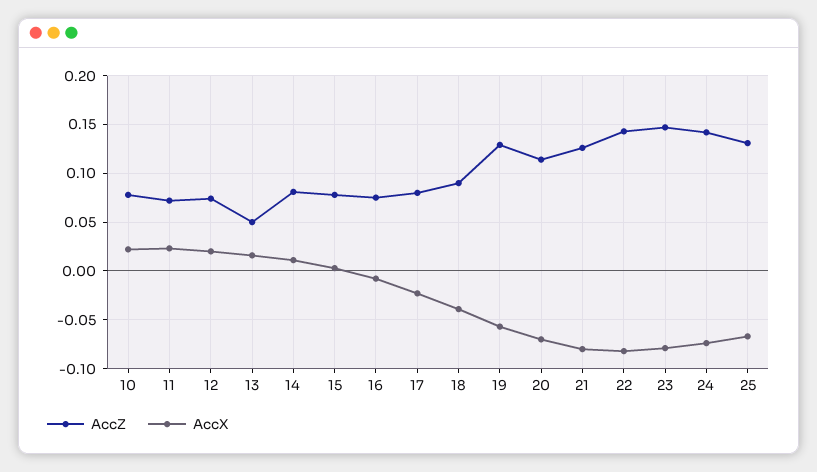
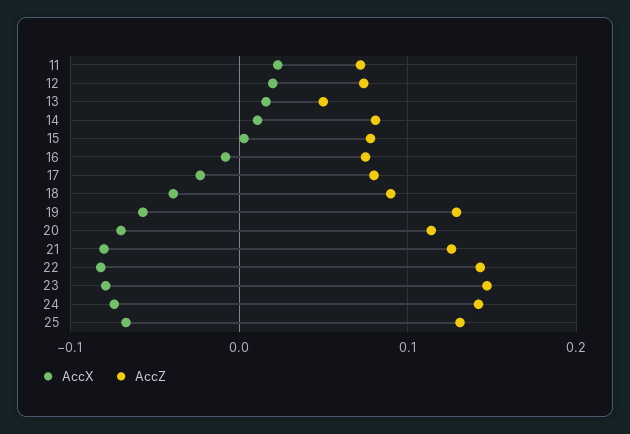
AccZ, 10: 0.08 -> none
AccX, 10: 0.02 -> none

